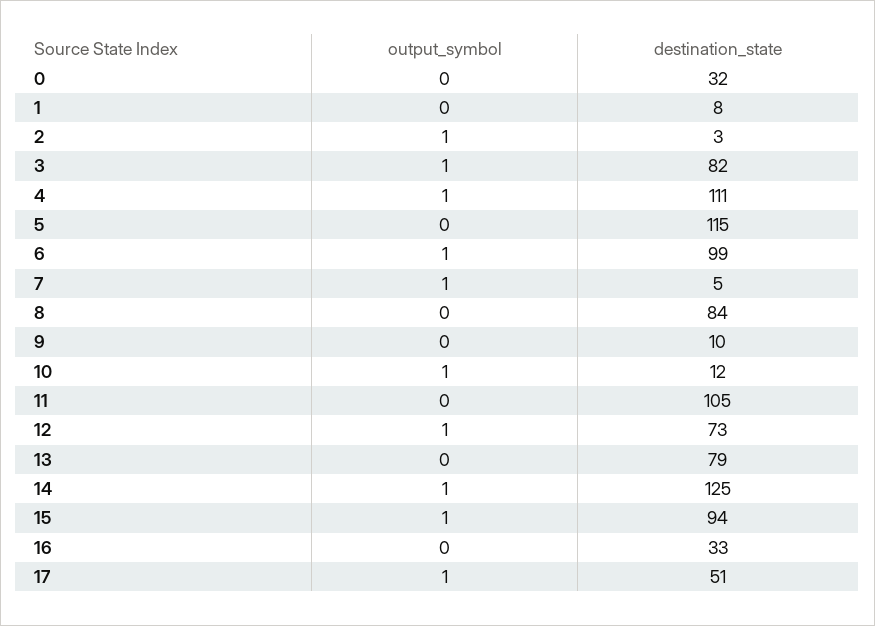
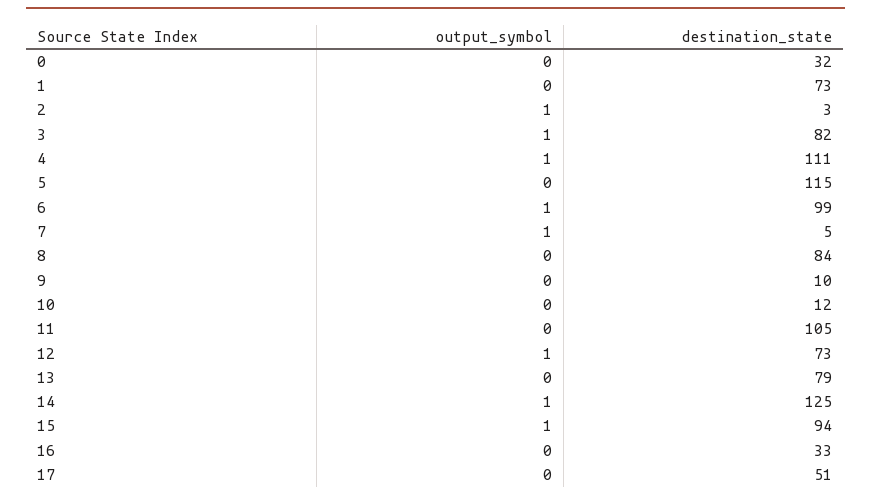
destination_state, 1: 8 -> 73
output_symbol, 10: 1 -> 0
output_symbol, 17: 1 -> 0

